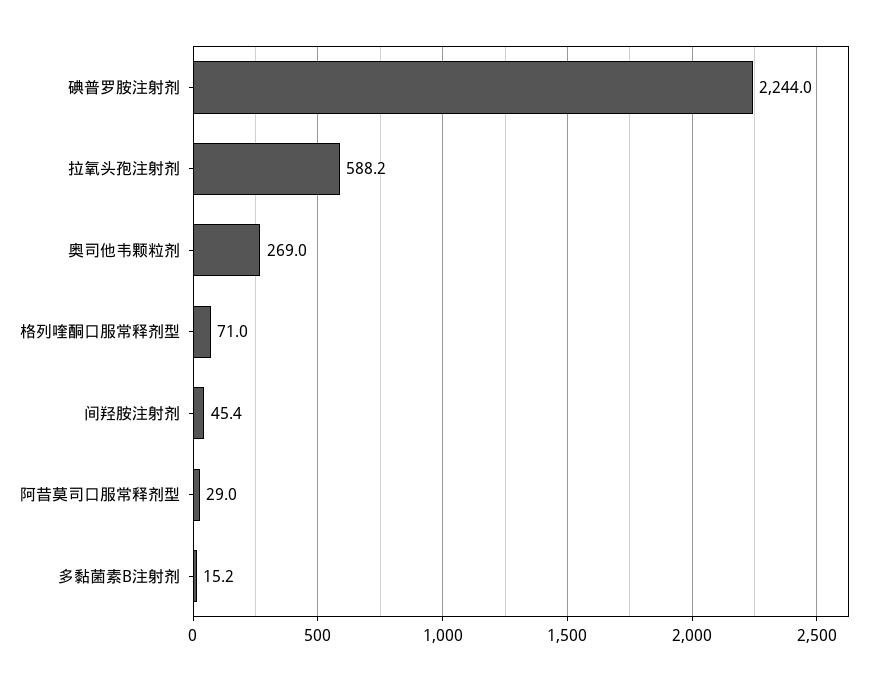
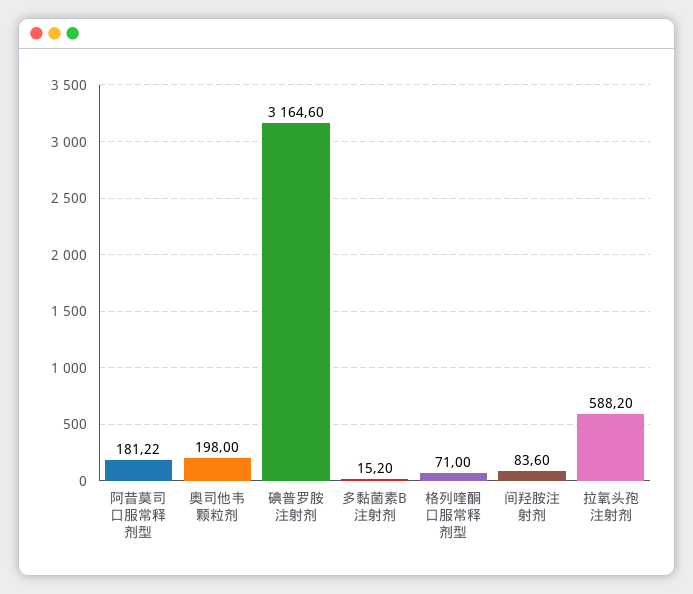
碘普罗胺注射剂: 2244 -> 3164.6
奥司他韦颗粒剂: 269 -> 198
间羟胺注射剂: 45.4 -> 83.6
阿昔莫司口服常释剂型: 29 -> 181.22

